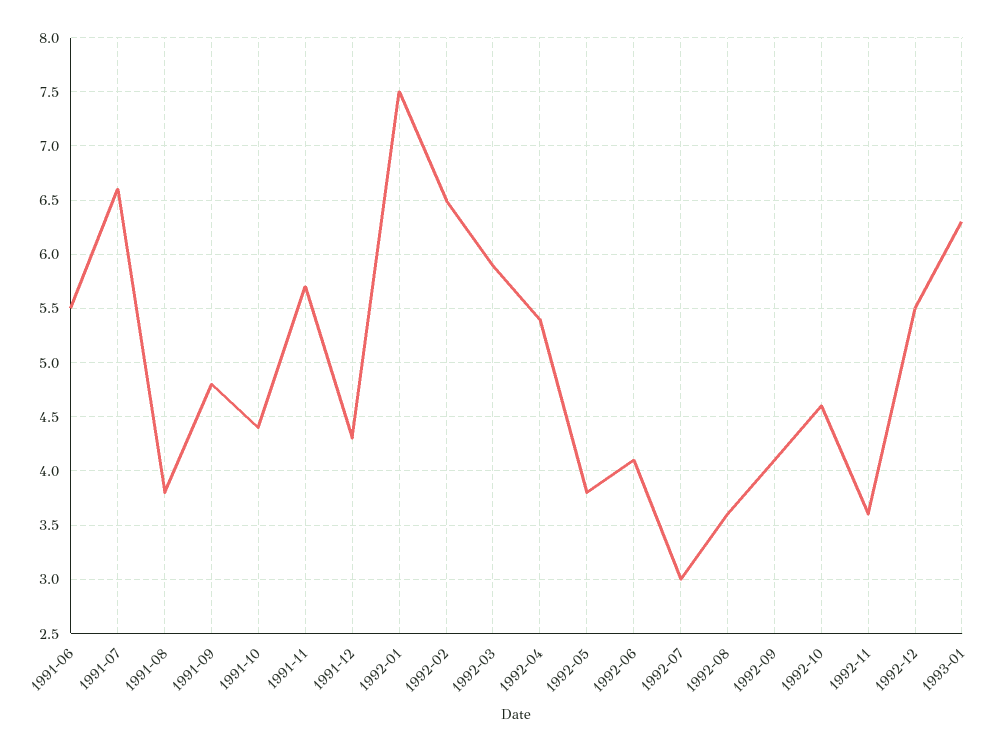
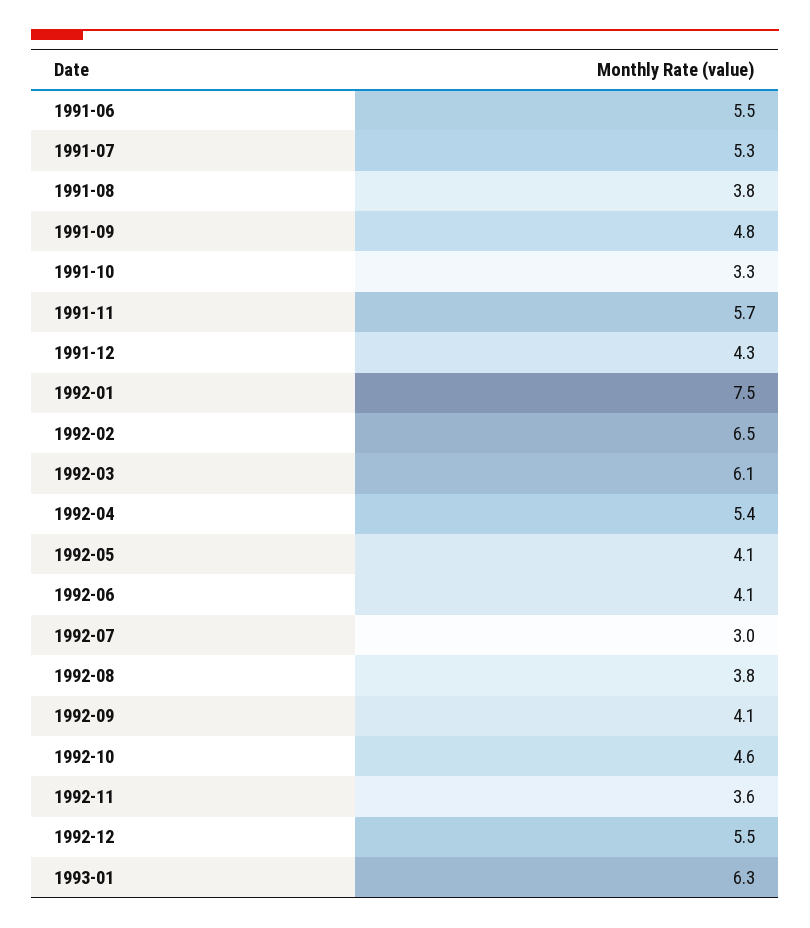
1991-07: 6.6 -> 5.3
1991-10: 4.4 -> 3.3
1992-03: 5.9 -> 6.1
1992-05: 3.8 -> 4.1
1992-08: 3.6 -> 3.8

